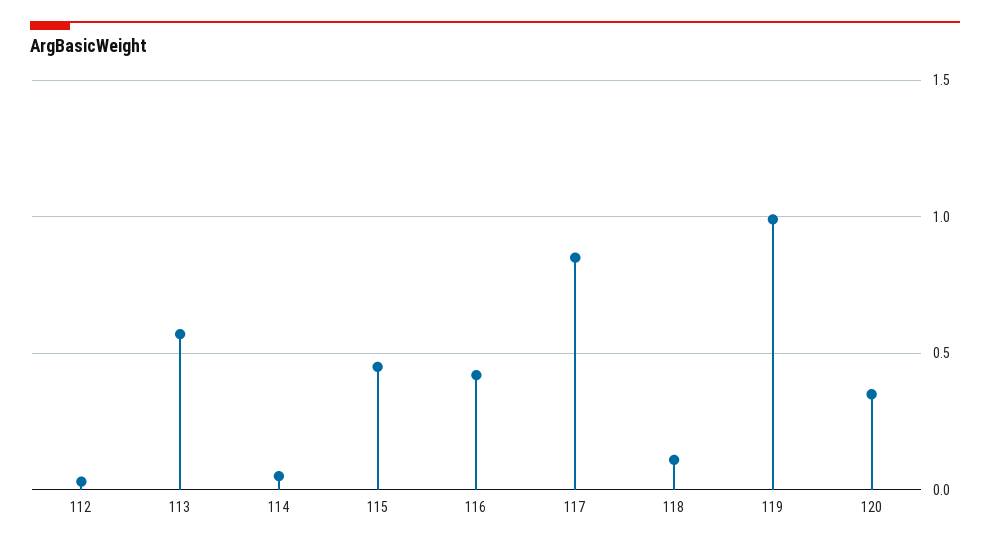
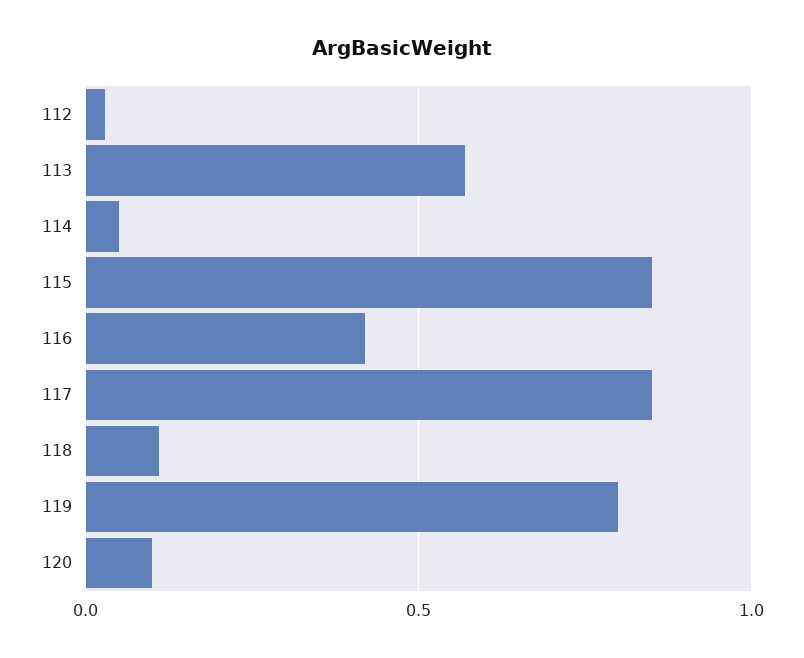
115: 0.45 -> 0.85
119: 1 -> 0.8
120: 0.35 -> 0.1

